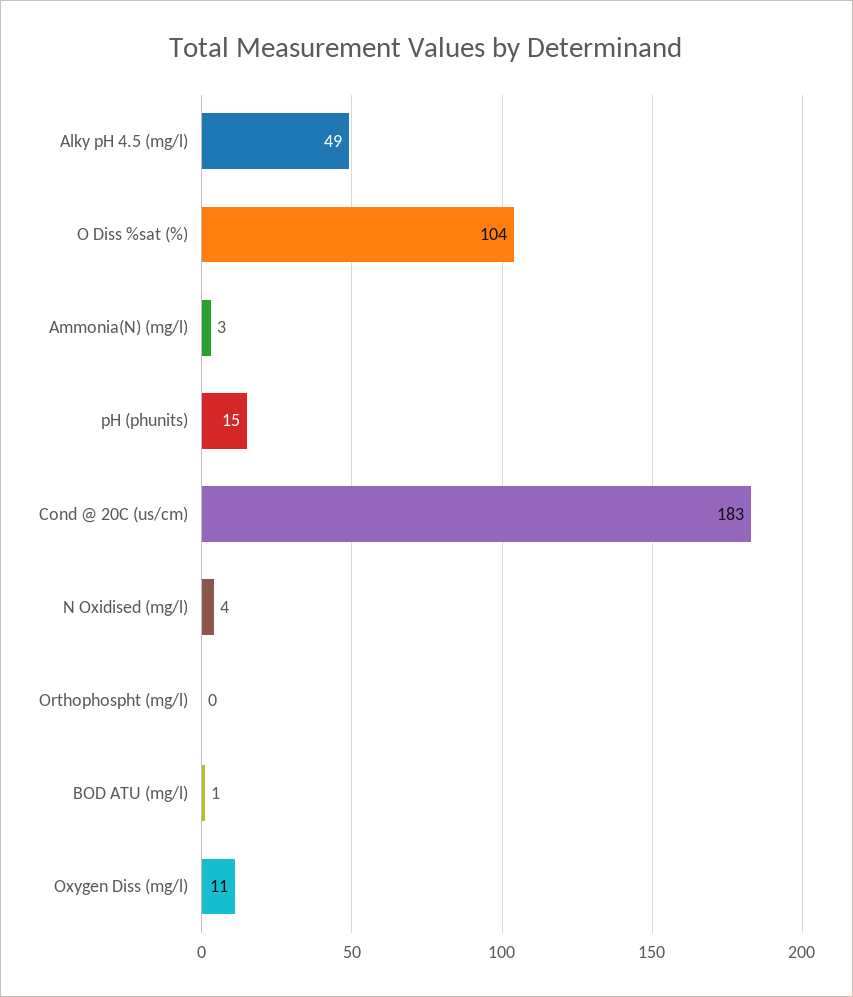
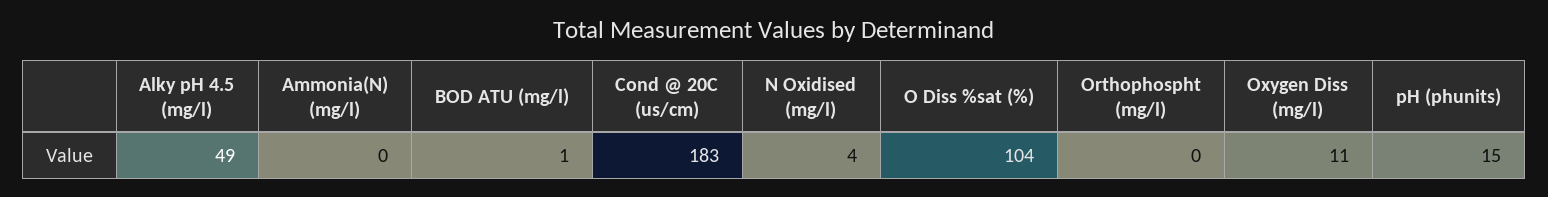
Ammonia(N) (mg/l): 3 -> 0

